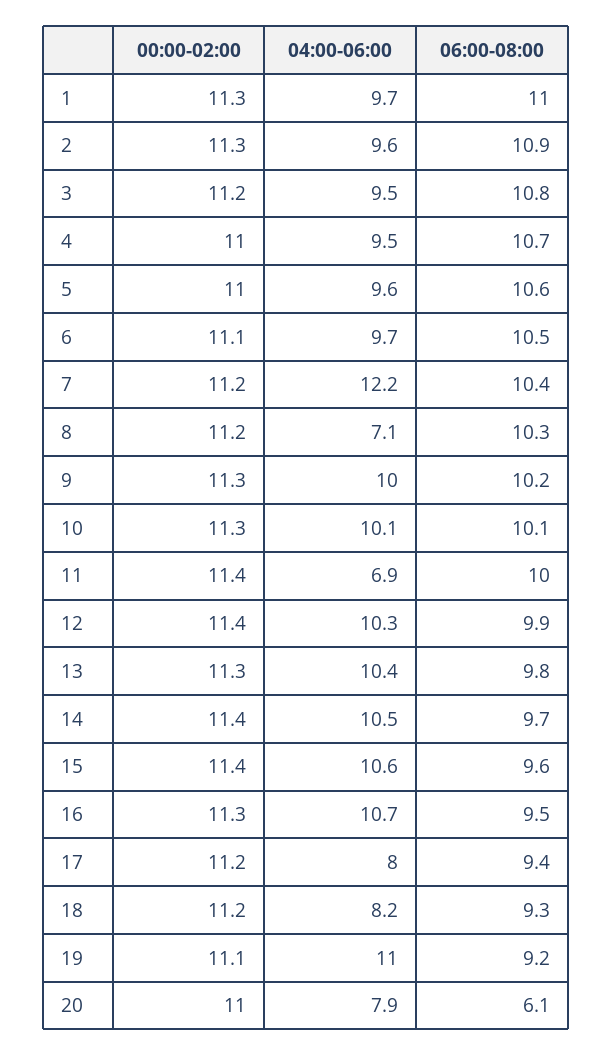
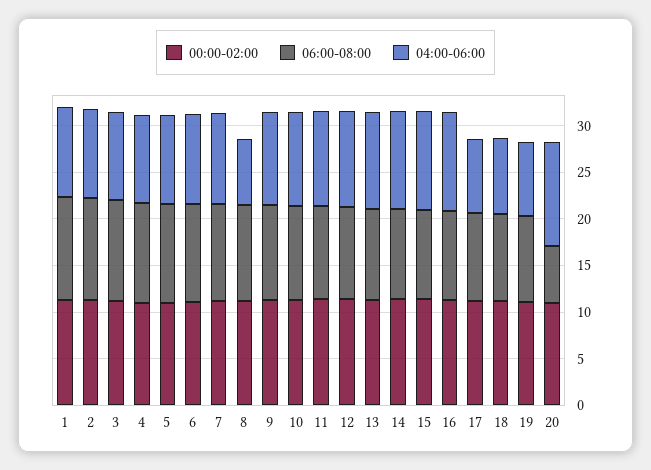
04:00-06:00, 7: 12.2 -> 10
04:00-06:00, 11: 6.9 -> 10
04:00-06:00, 19: 11 -> 8
04:00-06:00, 20: 7.9 -> 11

